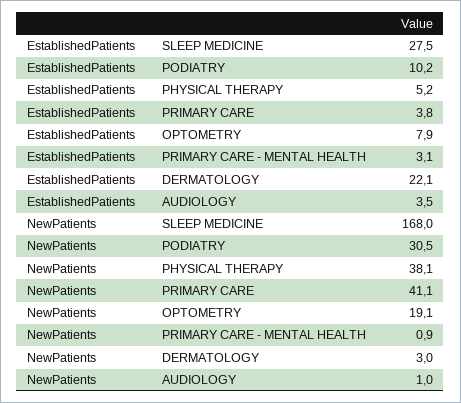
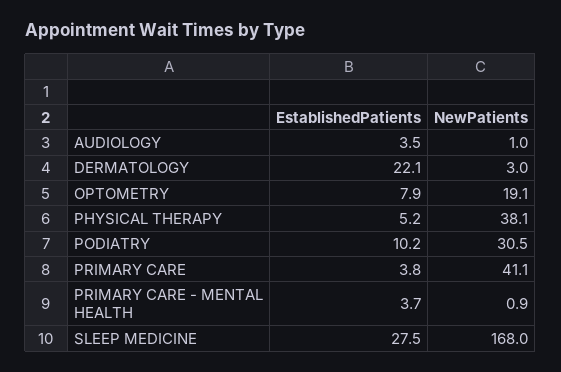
EstablishedPatients, PRIMARY CARE - MENTAL HEALTH: 3.1 -> 3.7

